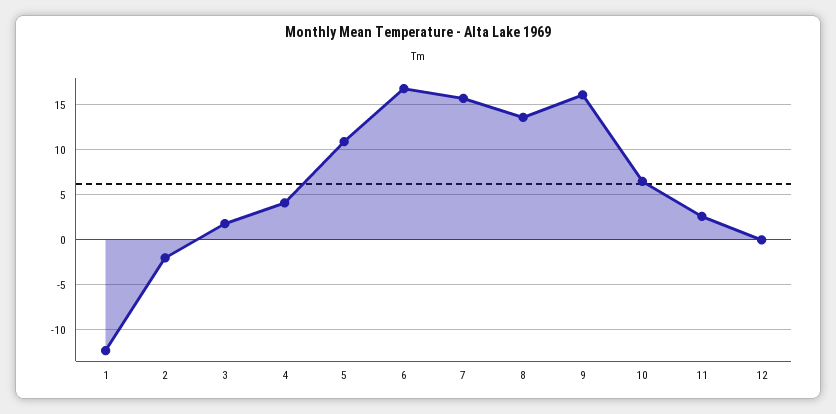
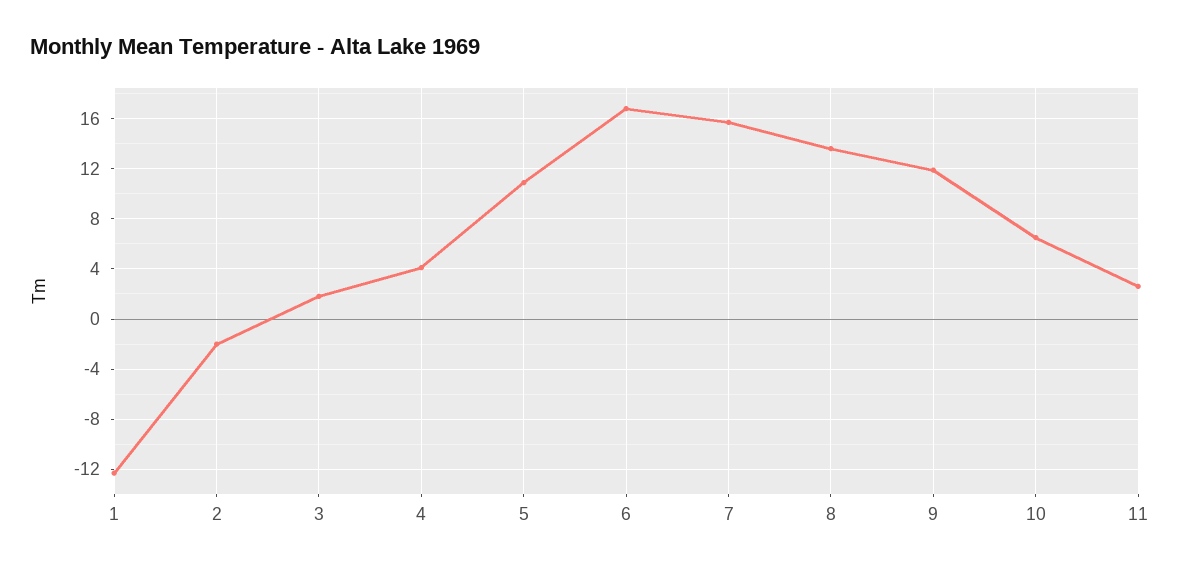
9: 16 -> 12
12: 0 -> none

